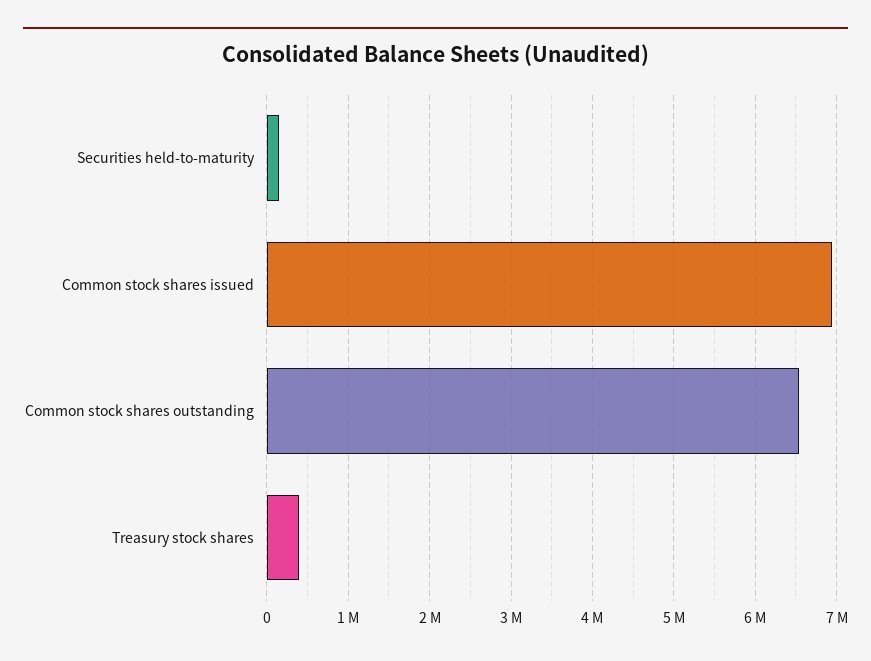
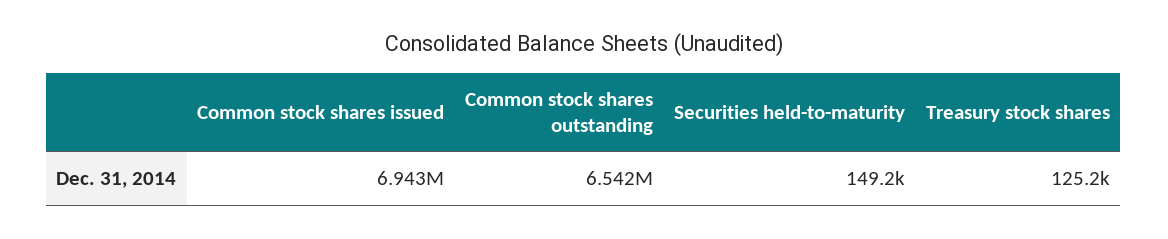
Treasury stock shares: 400000 -> 125200

